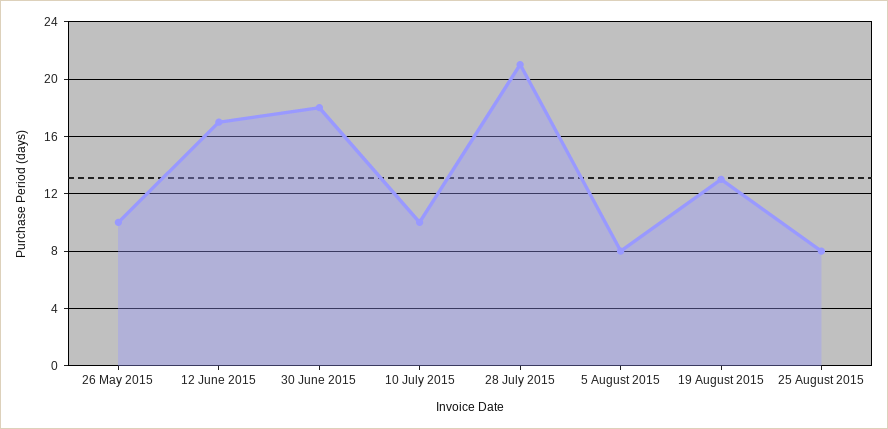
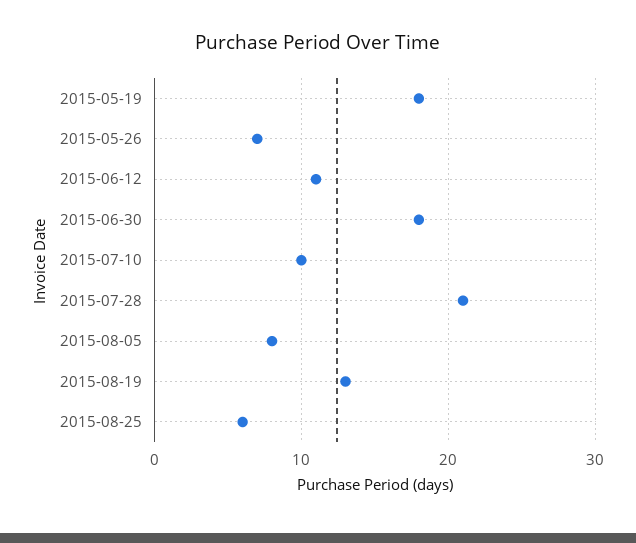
26 May 2015: 10 -> 7
12 June 2015: 17 -> 11
25 August 2015: 8 -> 6
2015-05-19: none -> 18

